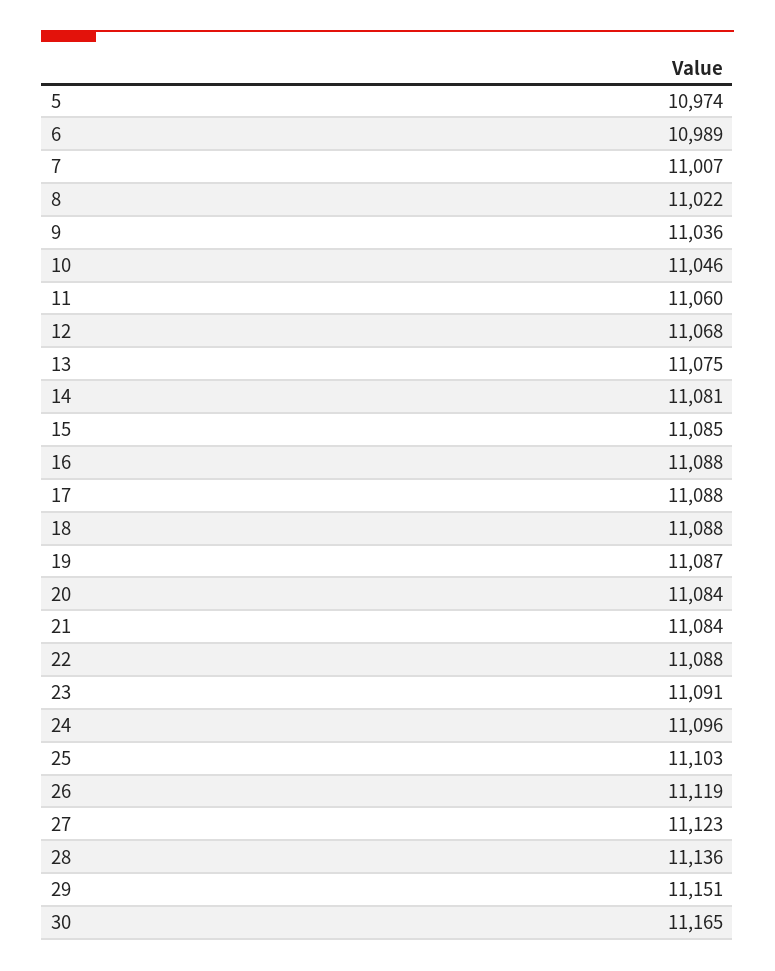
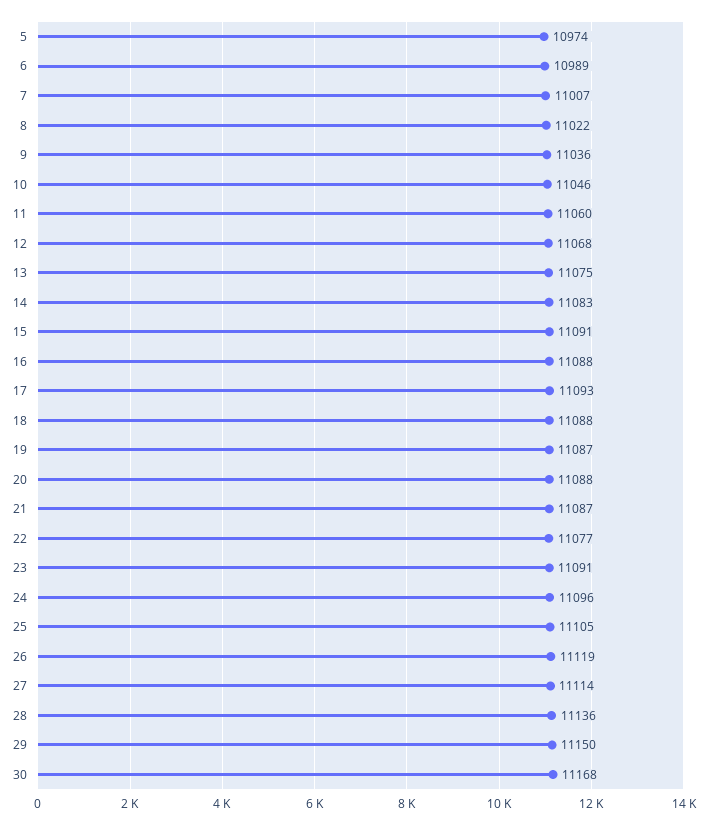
14: 11081 -> 11083
15: 11085 -> 11091
17: 11088 -> 11093
20: 11084 -> 11088
21: 11084 -> 11087
22: 11088 -> 11077
25: 11103 -> 11105
27: 11123 -> 11114
29: 11151 -> 11150
30: 11165 -> 11168

